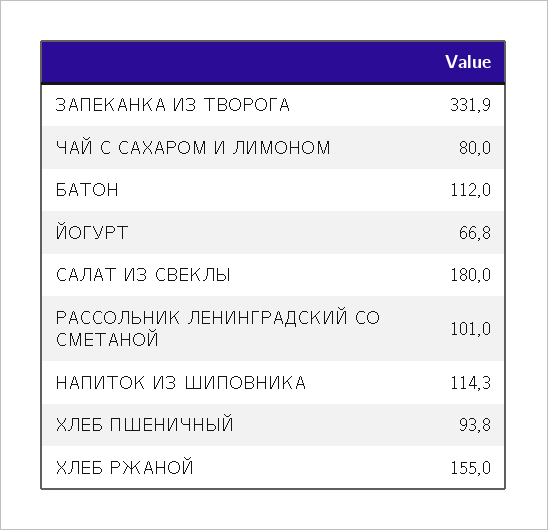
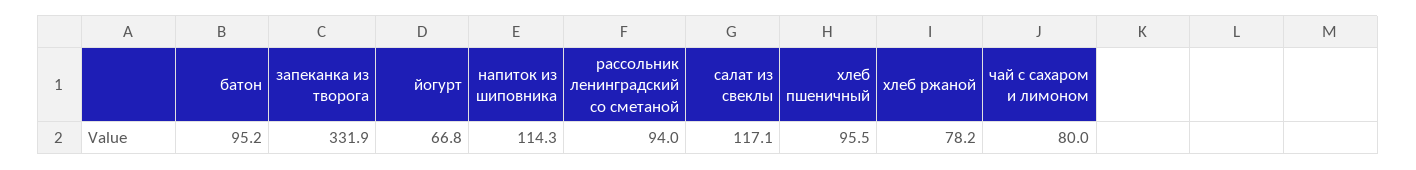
БАТОН: 112 -> 95.2
САЛАТ ИЗ СВЕКЛЫ: 180 -> 117.1
РАССОЛЬНИК ЛЕНИНГРАДСКИЙ СО СМЕТАНОЙ: 101 -> 94
ХЛЕБ ПШЕНИЧНЫЙ: 93.8 -> 95.5
ХЛЕБ РЖАНОЙ: 155 -> 78.2

